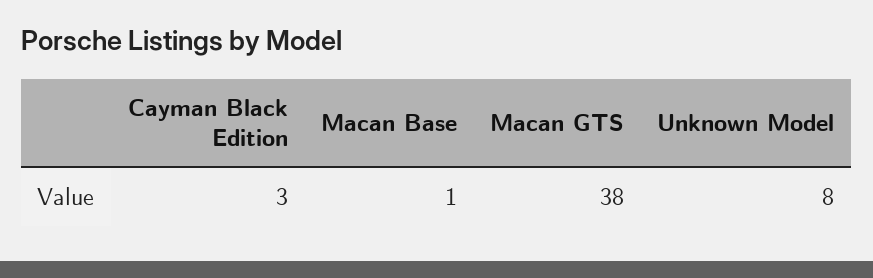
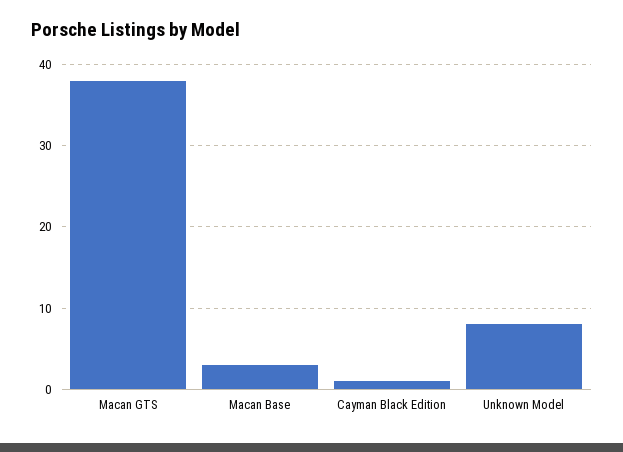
Cayman Black Edition: 3 -> 1
Macan Base: 1 -> 3

